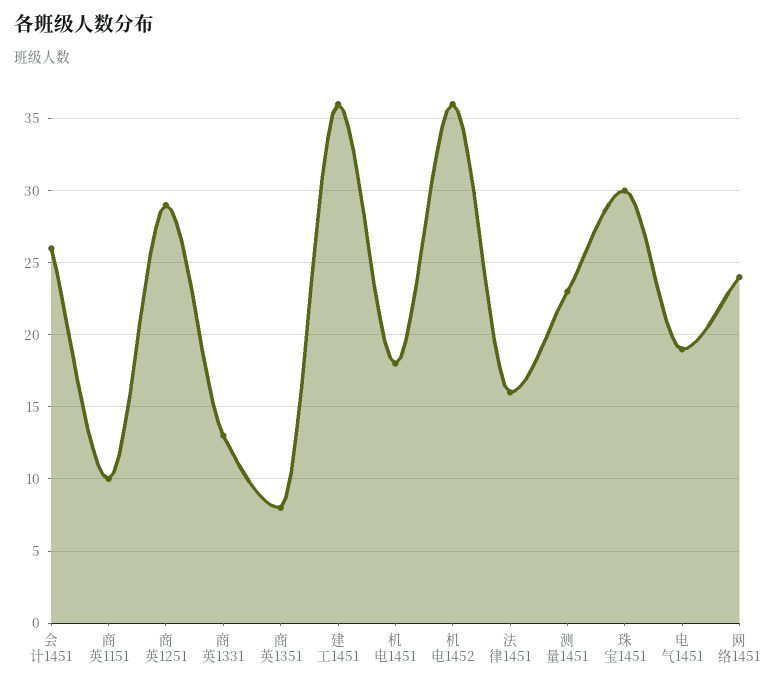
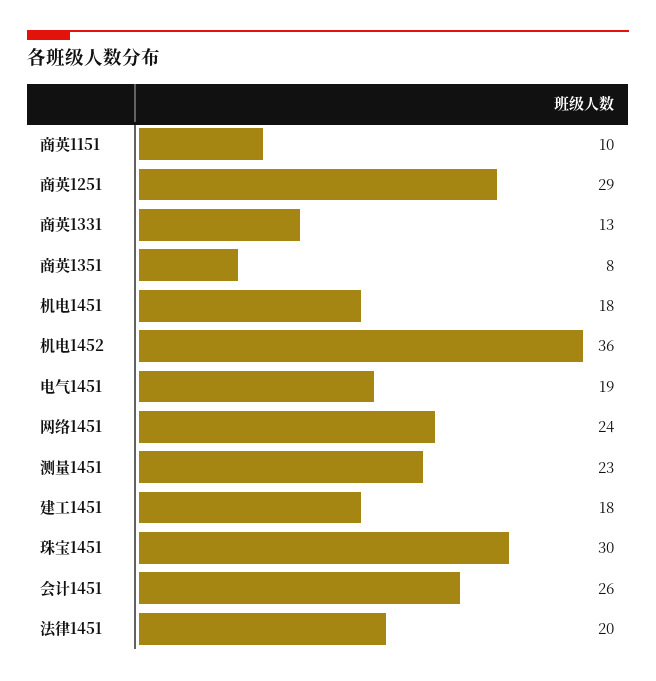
建工1451: 36 -> 18
法律1451: 16 -> 20

